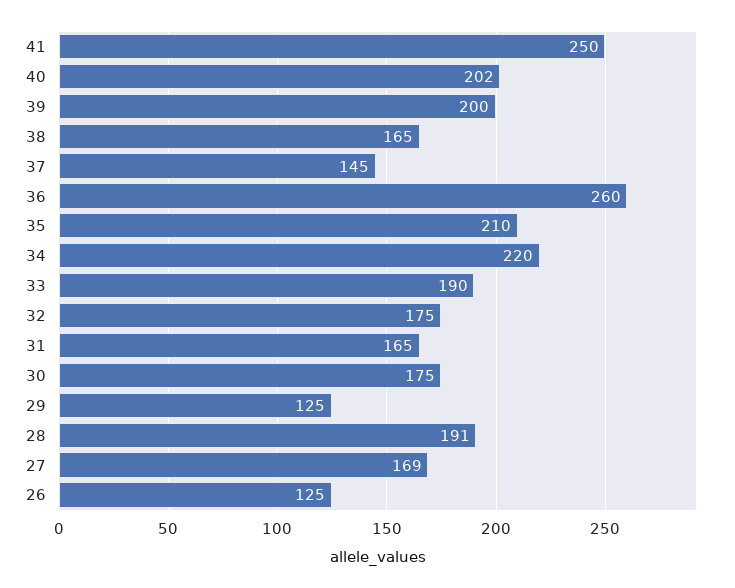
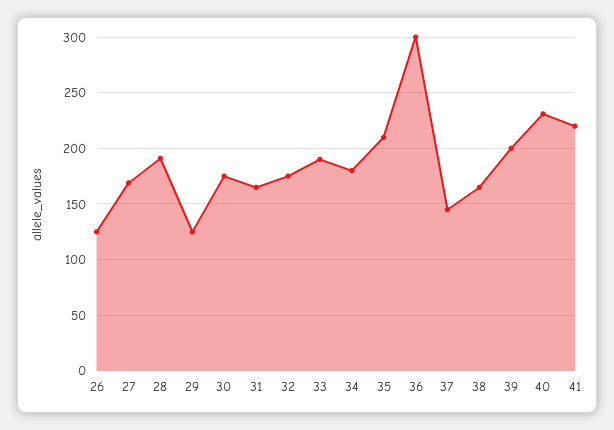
41: 250 -> 220
40: 202 -> 230
36: 260 -> 300
34: 220 -> 180

